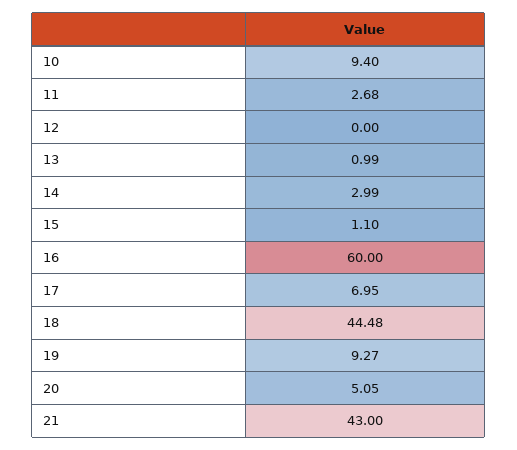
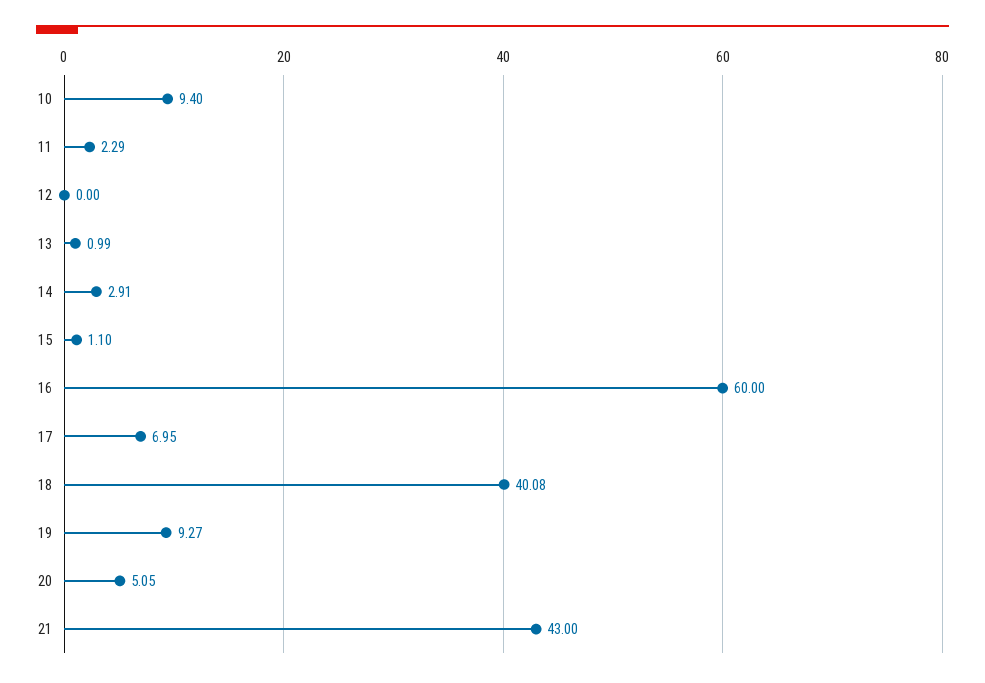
11: 2.68 -> 2.29
14: 2.99 -> 2.91
18: 44.48 -> 40.08

